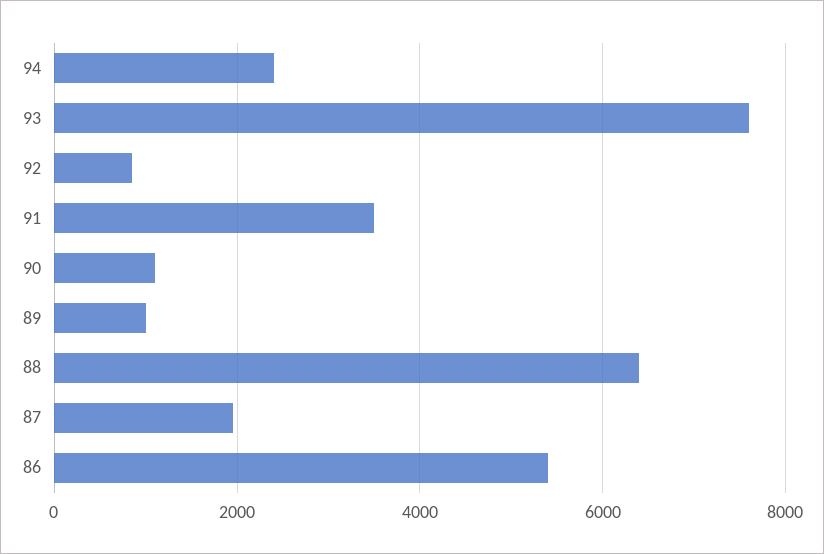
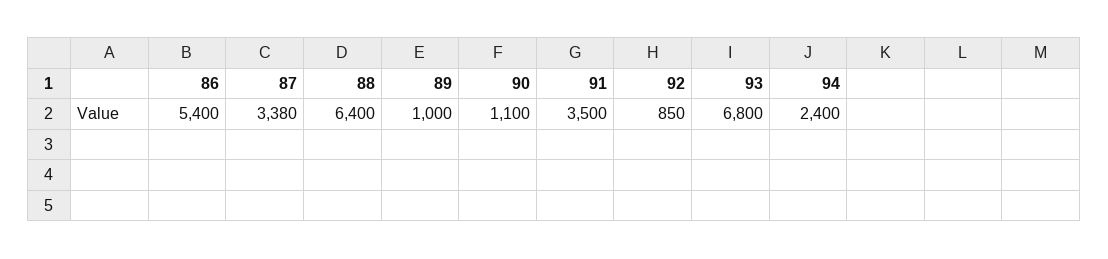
93: 7600 -> 6800
87: 2000 -> 3380

